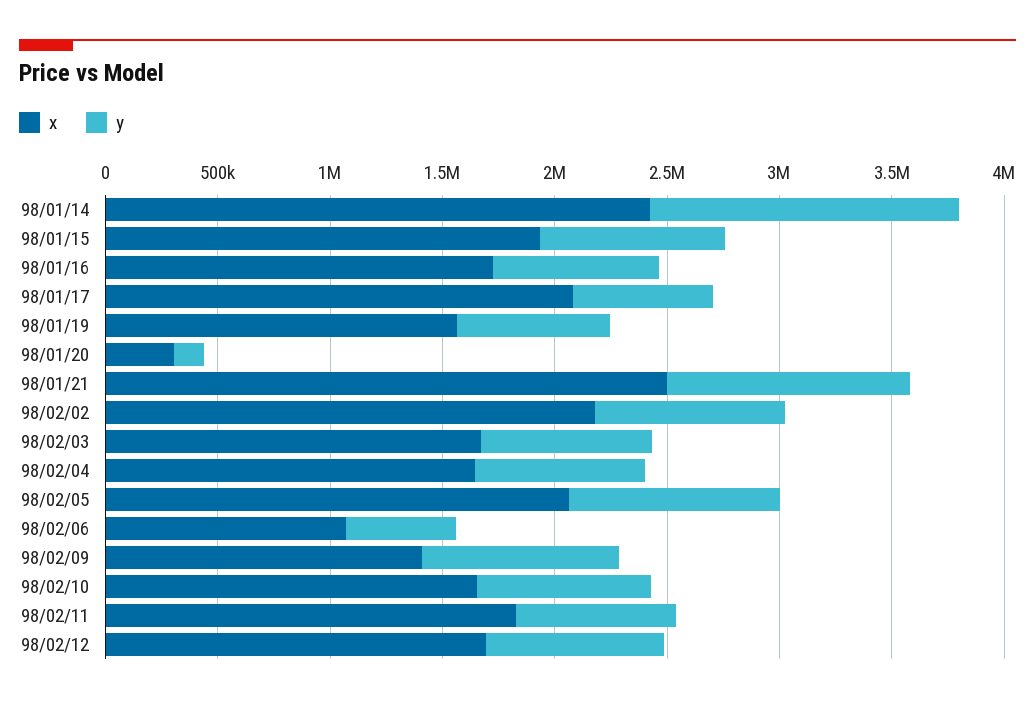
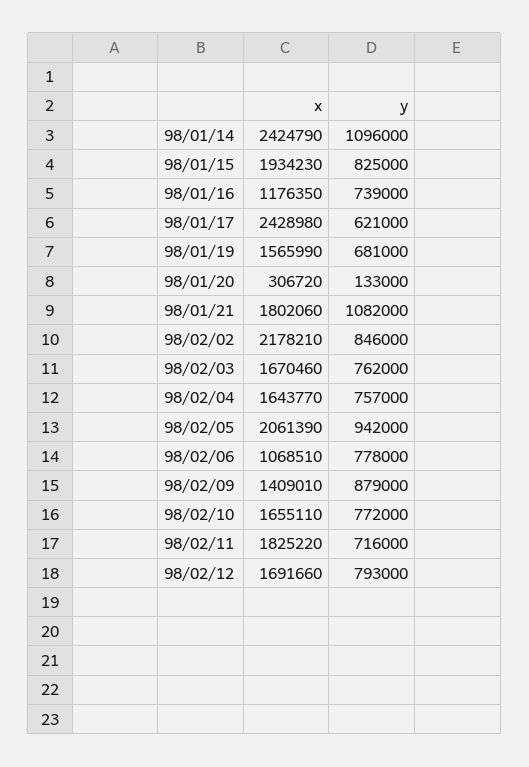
y, 98/01/14: 1400000 -> 1096000
x, 98/01/16: 1700000 -> 1176350
x, 98/01/17: 2100000 -> 2428980
x, 98/01/21: 2500000 -> 1802060
y, 98/02/06: 500000 -> 778000

